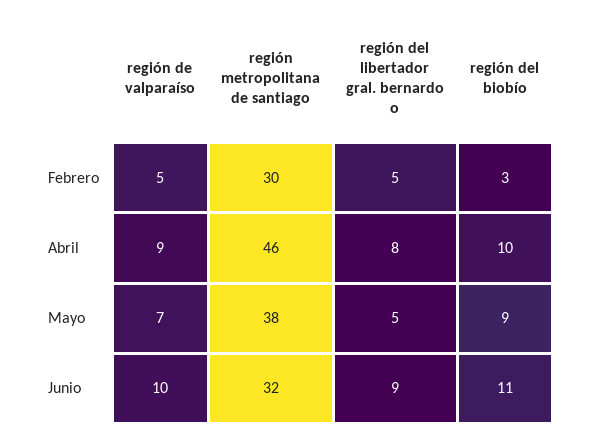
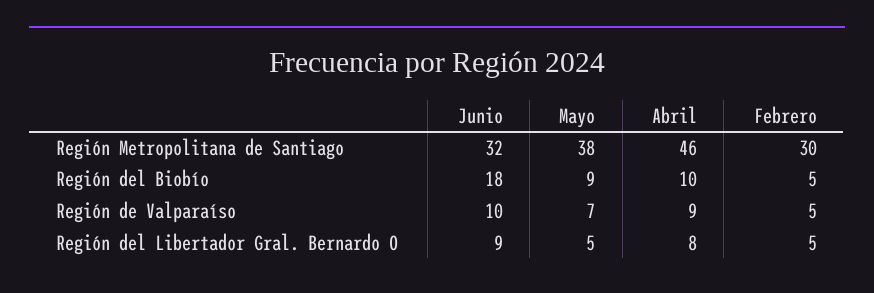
región del biobío, Febrero: 3 -> 5
región del biobío, Junio: 11 -> 18

